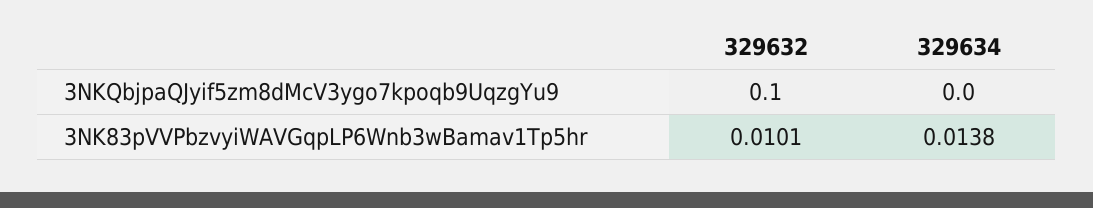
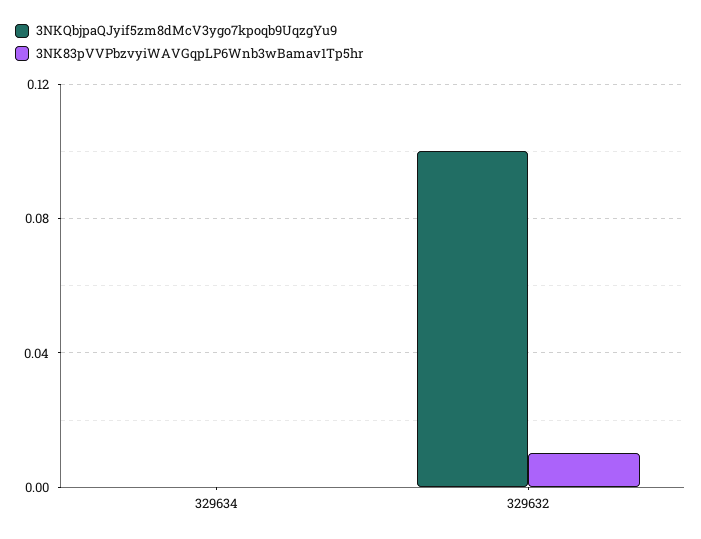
3NK83pVVPbzvyiWAVGqpLP6Wnb3wBamav1Tp5hr, 329634: 0.0138 -> 0

